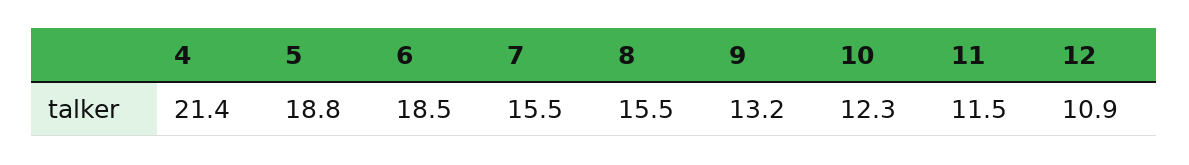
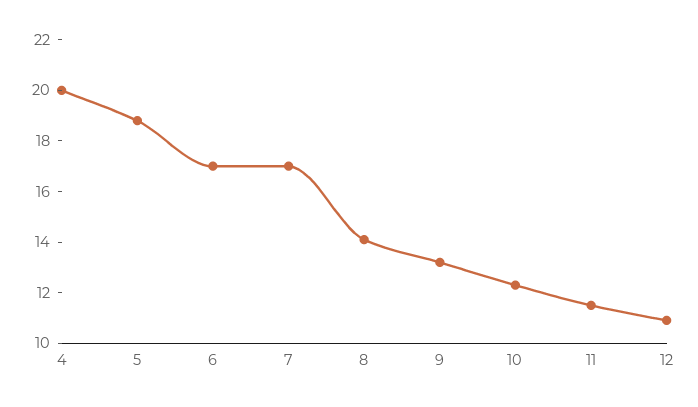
4: 21.4 -> 20
6: 18.5 -> 17
7: 15.5 -> 17
8: 15.5 -> 14

